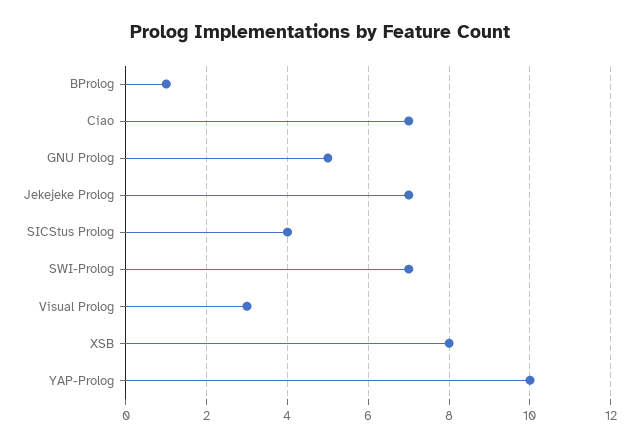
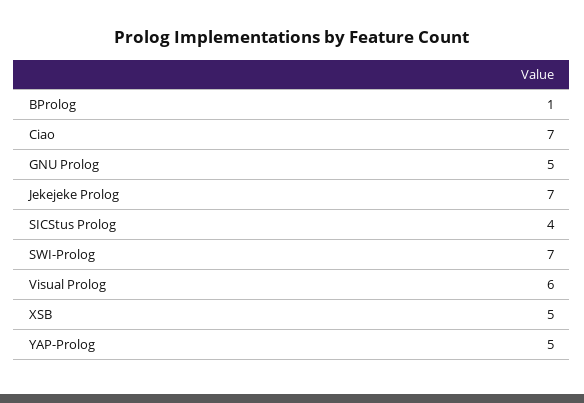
Visual Prolog: 3 -> 6
XSB: 8 -> 5
YAP-Prolog: 10 -> 5

